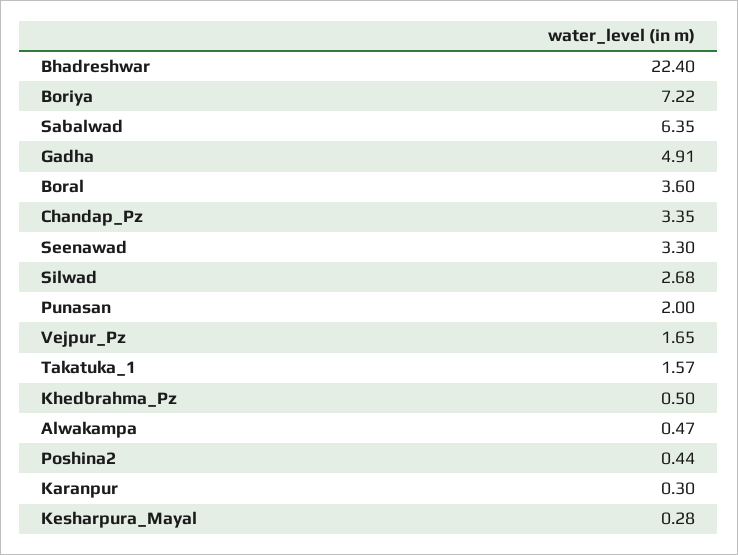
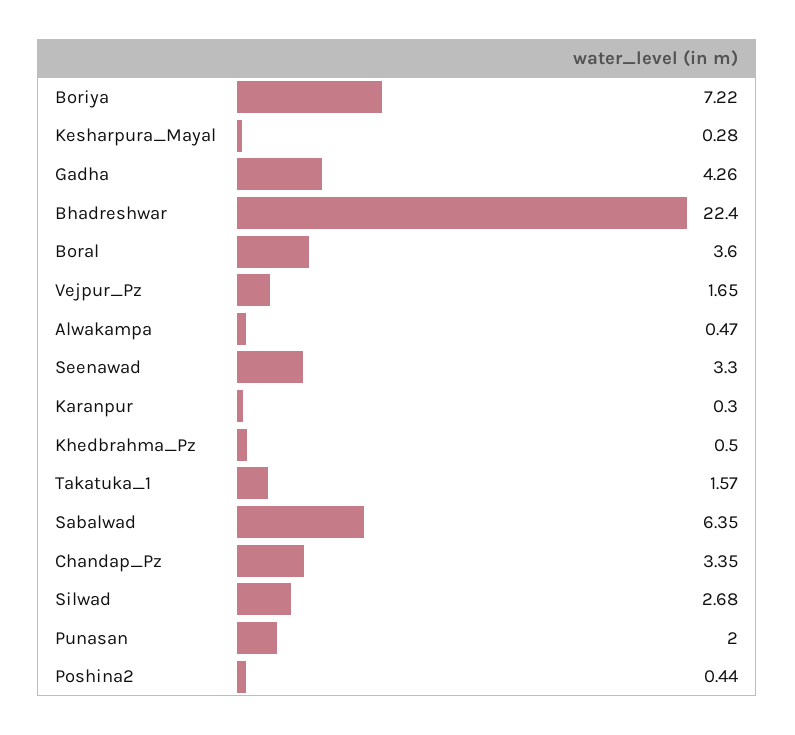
Gadha: 4.91 -> 4.26

